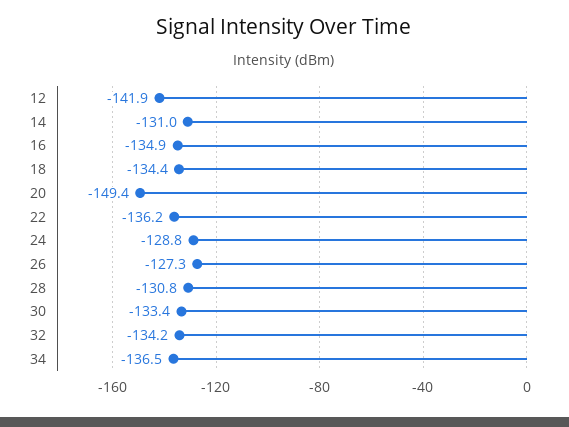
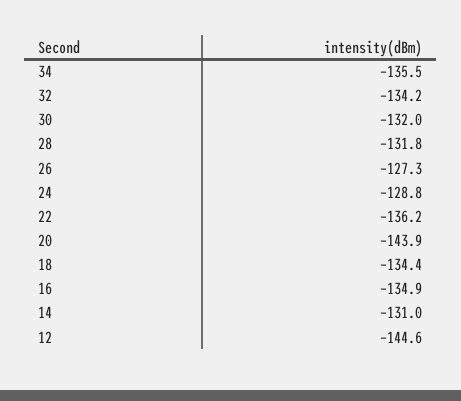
12: -141.9 -> -144.6
20: -149.4 -> -143.9
28: -130.8 -> -131.8
30: -133.4 -> -132
34: -136.5 -> -135.5

